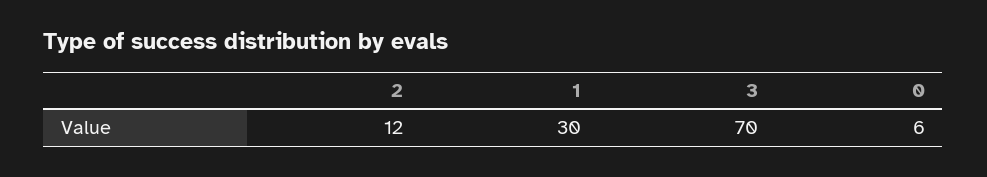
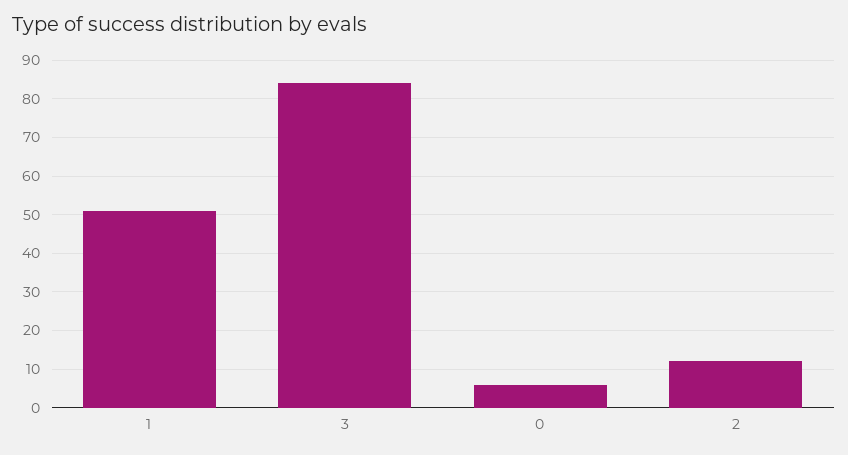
1: 30 -> 50
3: 70 -> 85

